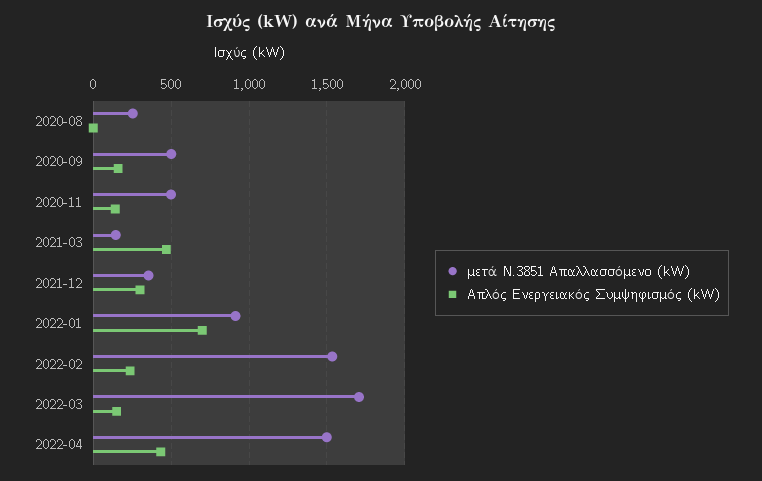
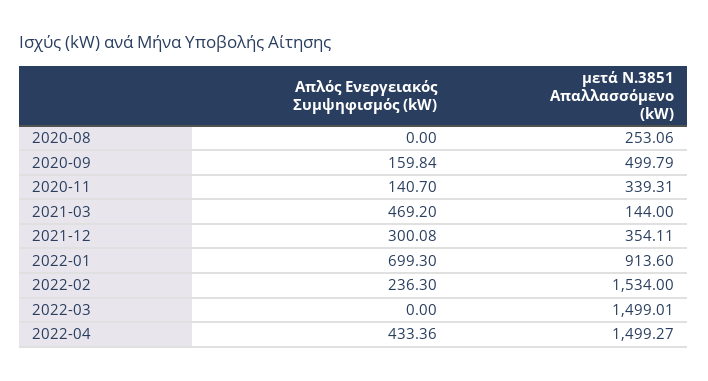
μετά Ν.3851 Απαλλασσόμενο (kW), 2020-11: 500 -> 339.31
μετά Ν.3851 Απαλλασσόμενο (kW), 2022-03: 1700 -> 1499.01
Απλός Ενεργειακός Συμψηφισμός (kW), 2022-03: 150 -> 0

